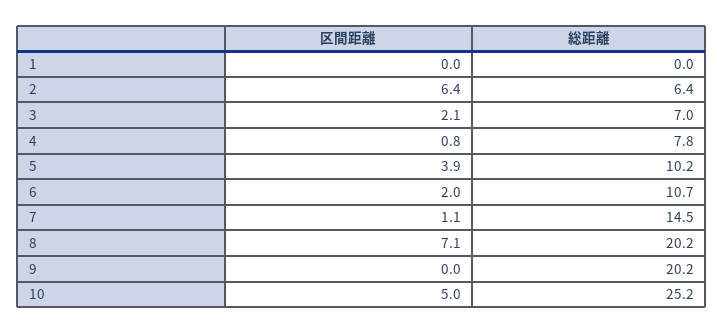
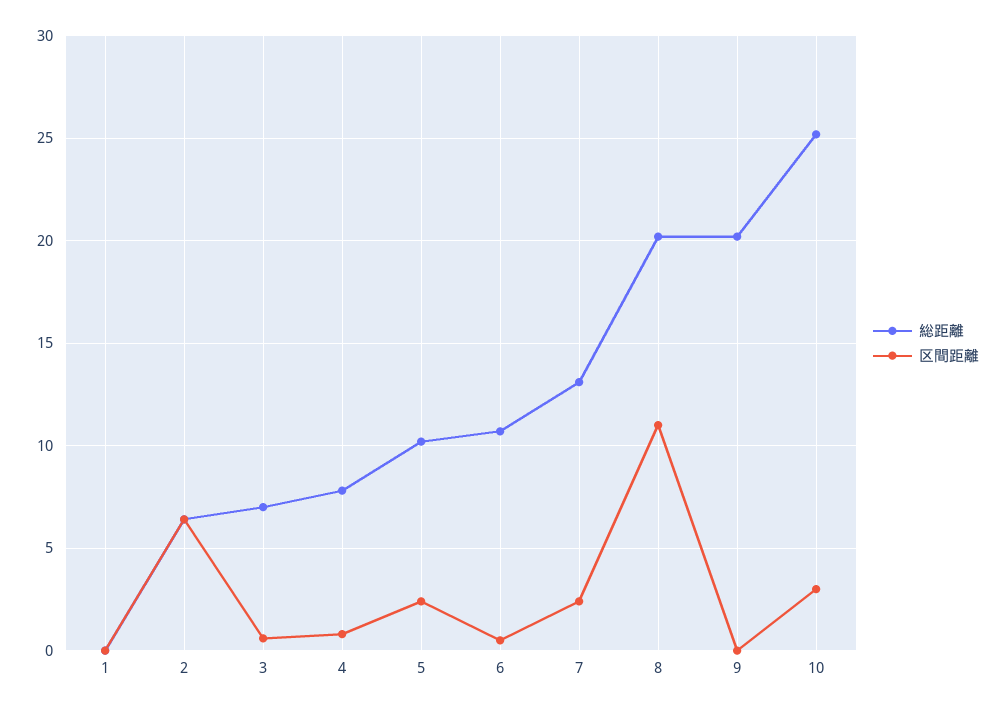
区間距離, 3: 2.1 -> 0.5
区間距離, 5: 3.9 -> 2.5
区間距離, 6: 2 -> 0.5
区間距離, 7: 1.1 -> 2.5
総距離, 7: 14.5 -> 13
区間距離, 8: 7.1 -> 11
区間距離, 10: 5 -> 3

